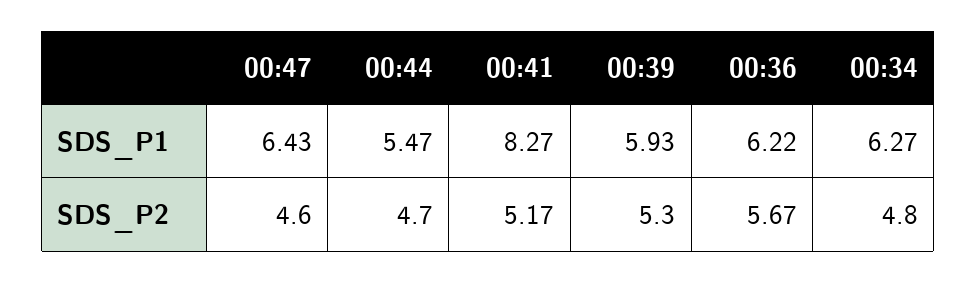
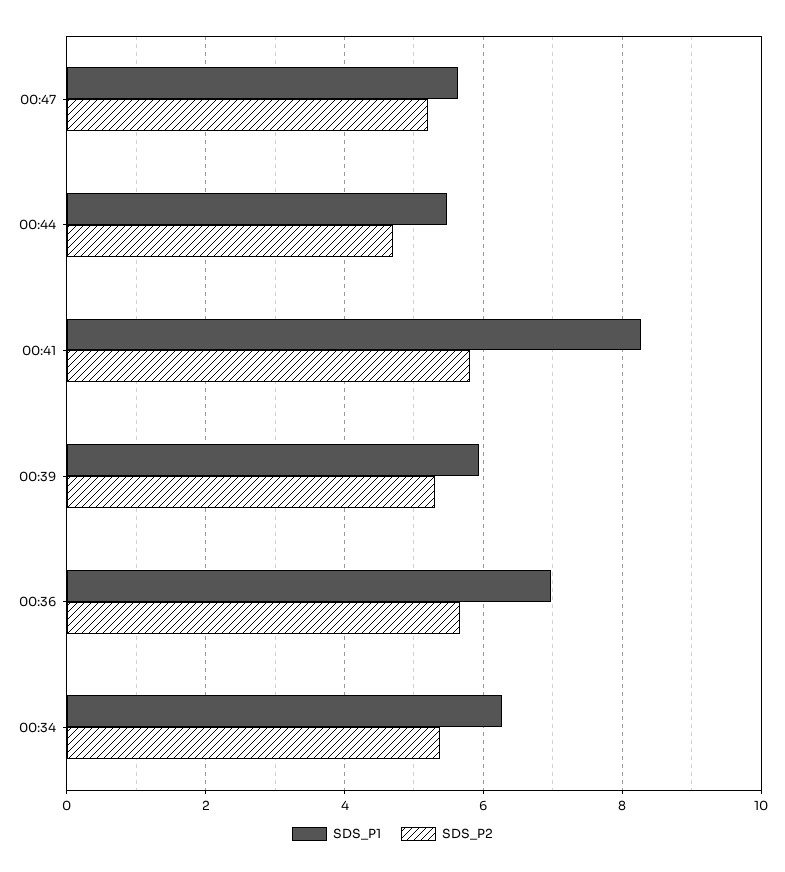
SDS_P1, 00:47: 6.43 -> 5.6
SDS_P1, 00:36: 6.22 -> 7
SDS_P2, 00:47: 4.6 -> 5.2
SDS_P2, 00:41: 5.17 -> 5.8
SDS_P2, 00:34: 4.8 -> 5.4

